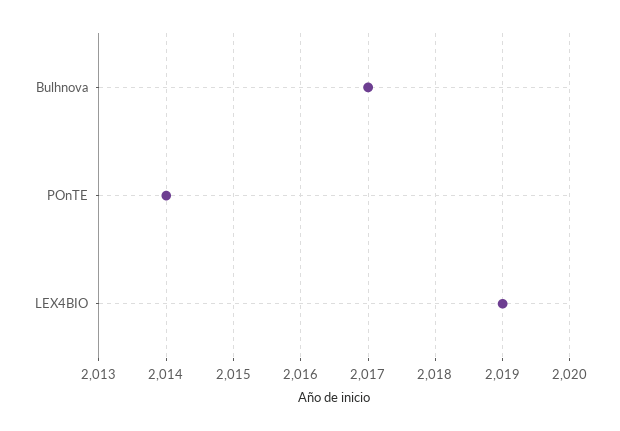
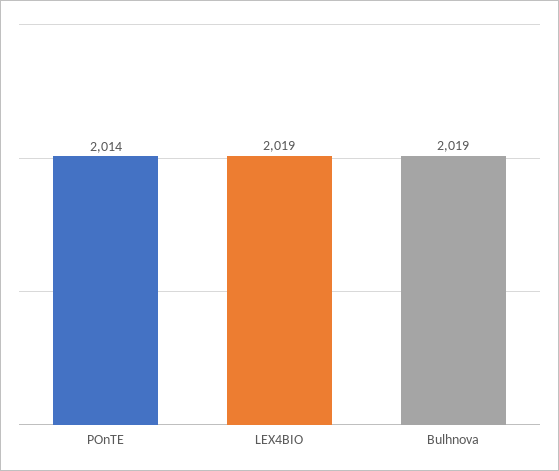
Bulhnova: 2017 -> 2019

